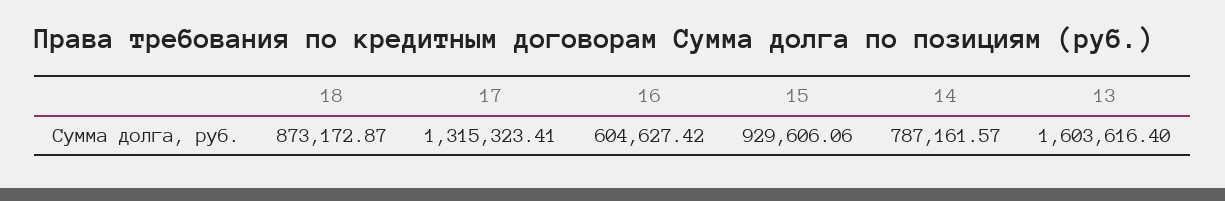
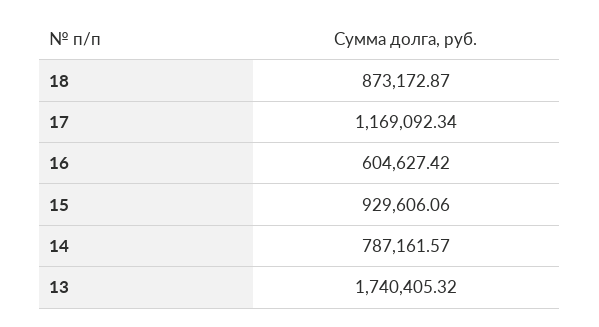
17: 1315323.41 -> 1169092.34
13: 1603616.4 -> 1740405.32

